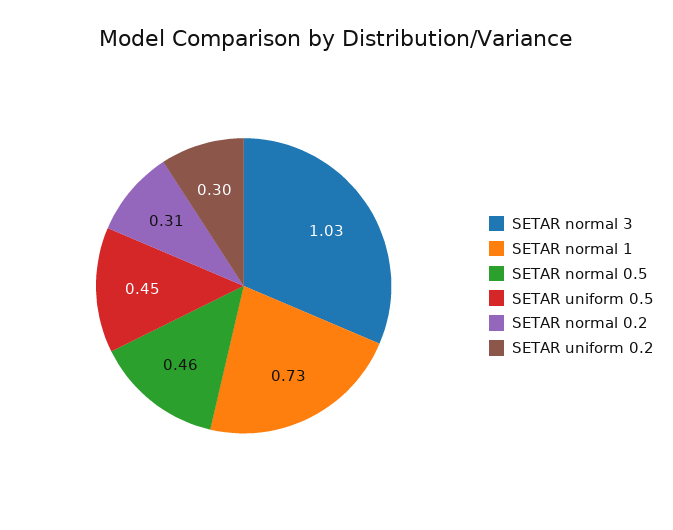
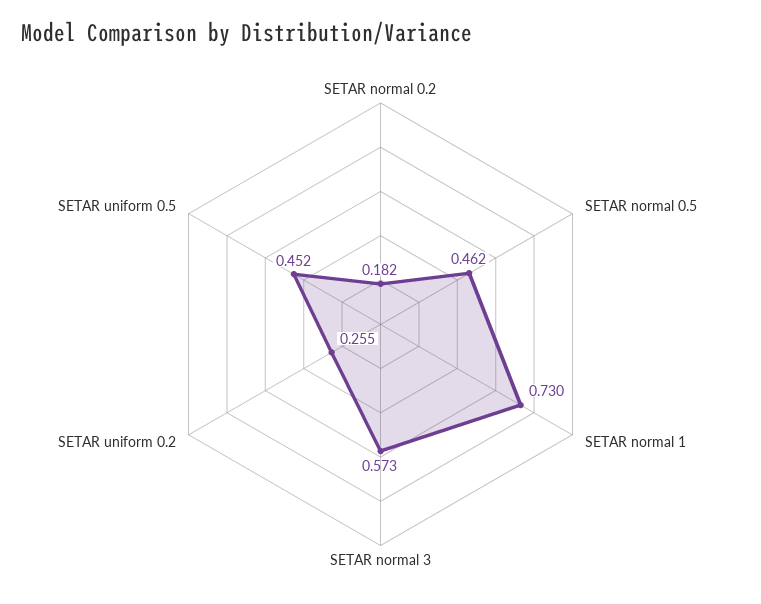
SETAR normal 3: 1.03 -> 0.573
SETAR normal 0.2: 0.31 -> 0.182
SETAR uniform 0.2: 0.3 -> 0.255

